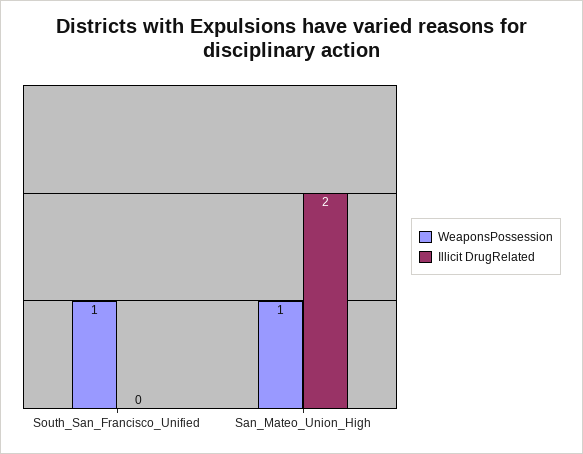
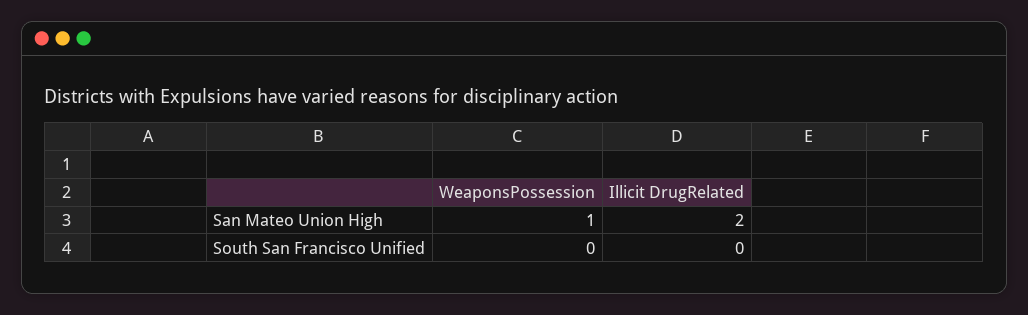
WeaponsPossession, South_San_Francisco_Unified: 1 -> 0

